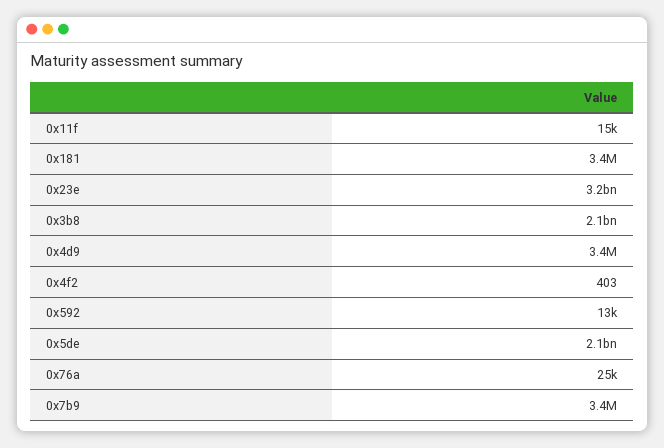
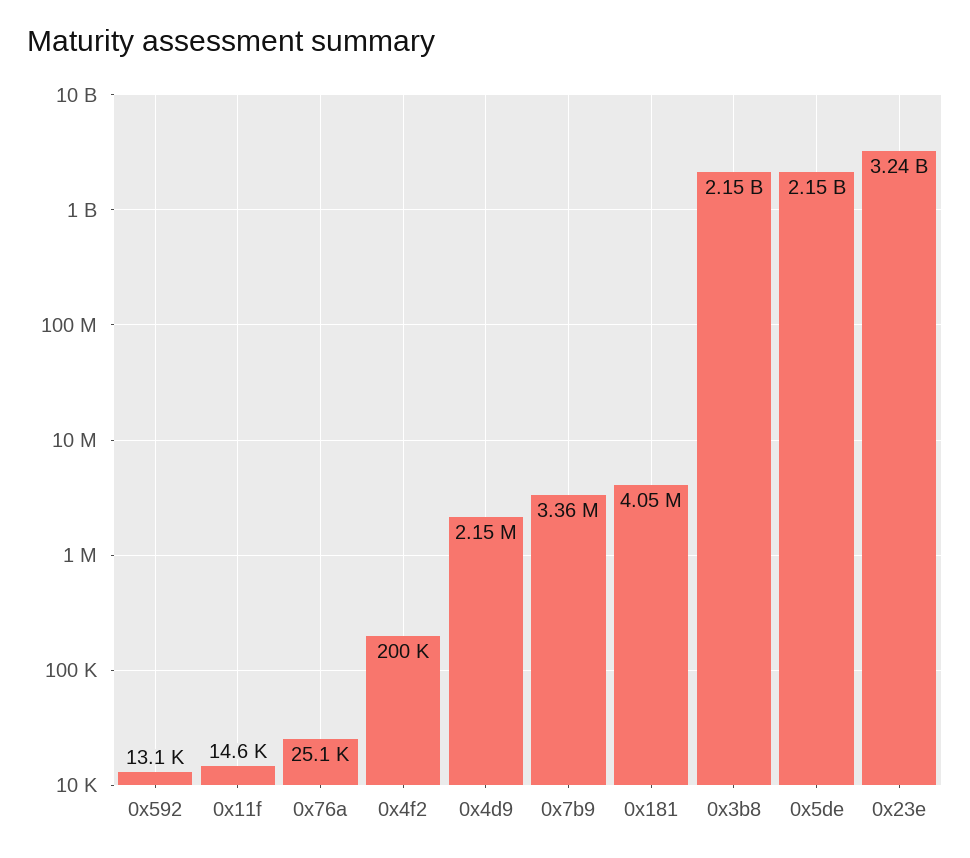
0x181: 3400000 -> 4050000
0x4d9: 3400000 -> 2150000
0x4f2: 403 -> 200000

